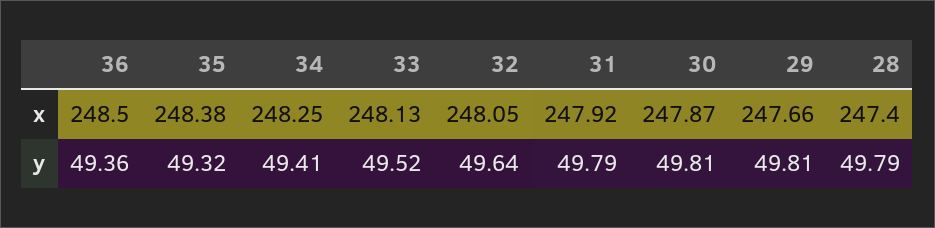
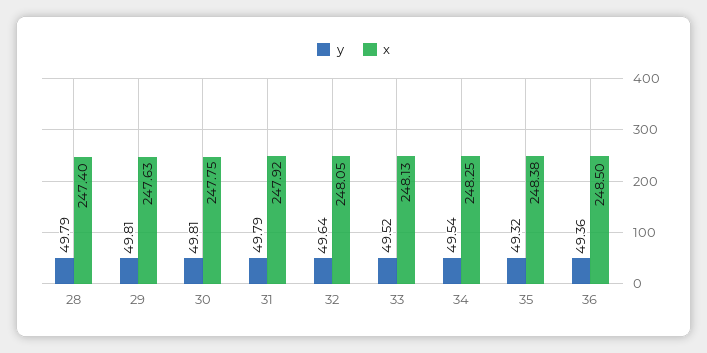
x, 30: 247.87 -> 247.75
x, 29: 247.66 -> 247.63
y, 34: 49.41 -> 49.54

